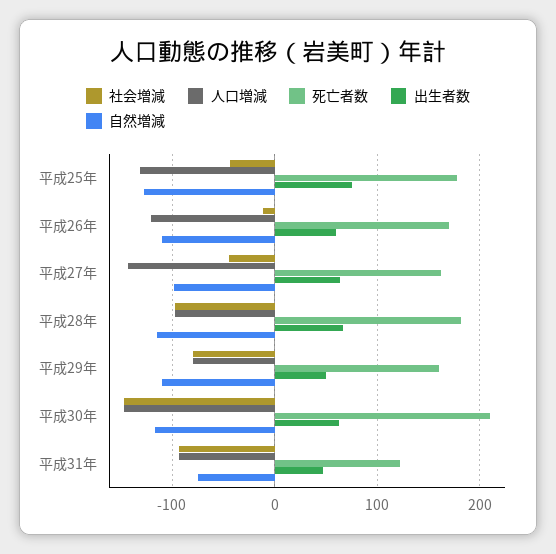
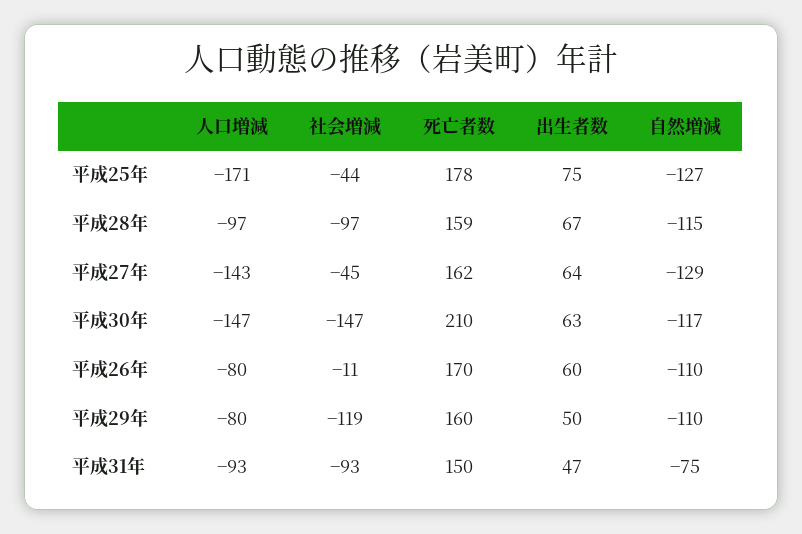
人口増減, 平成25年: -130 -> -171
人口増減, 平成26年: -120 -> -80
自然増減, 平成27年: -100 -> -129
死亡者数, 平成28年: 180 -> 159
社会増減, 平成29年: -80 -> -119
死亡者数, 平成31年: 120 -> 150

